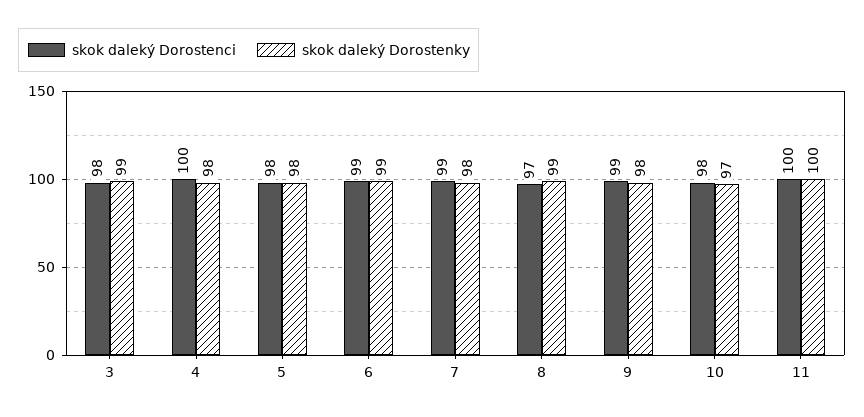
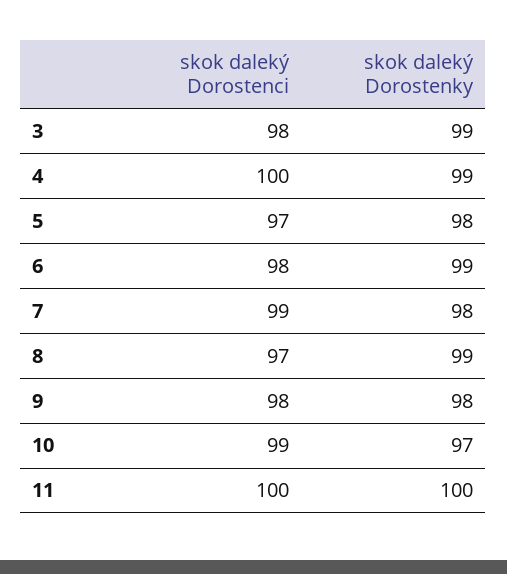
skok daleký Dorostenky, 4: 98 -> 99
skok daleký Dorostenci, 5: 98 -> 97
skok daleký Dorostenci, 6: 99 -> 98
skok daleký Dorostenci, 9: 99 -> 98
skok daleký Dorostenci, 10: 98 -> 99

